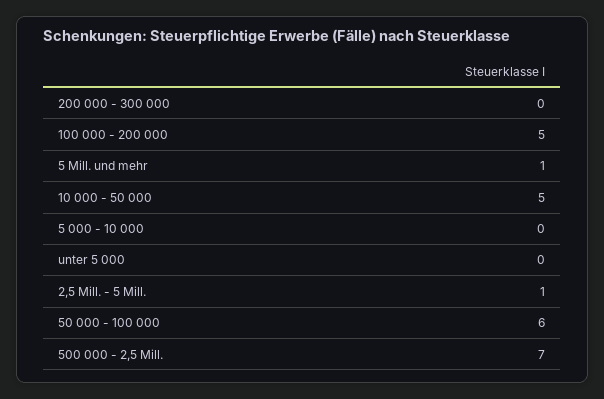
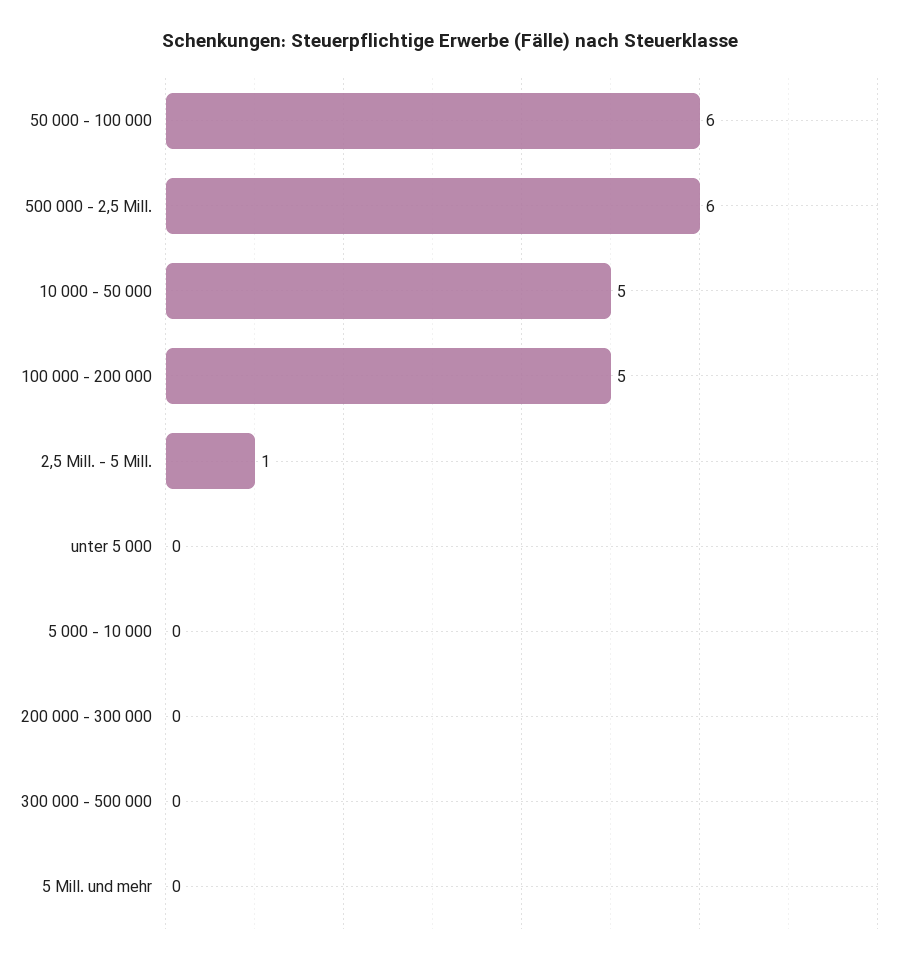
5 Mill. und mehr: 1 -> 0
500 000 - 2,5 Mill.: 7 -> 6
300 000 - 500 000: none -> 0

